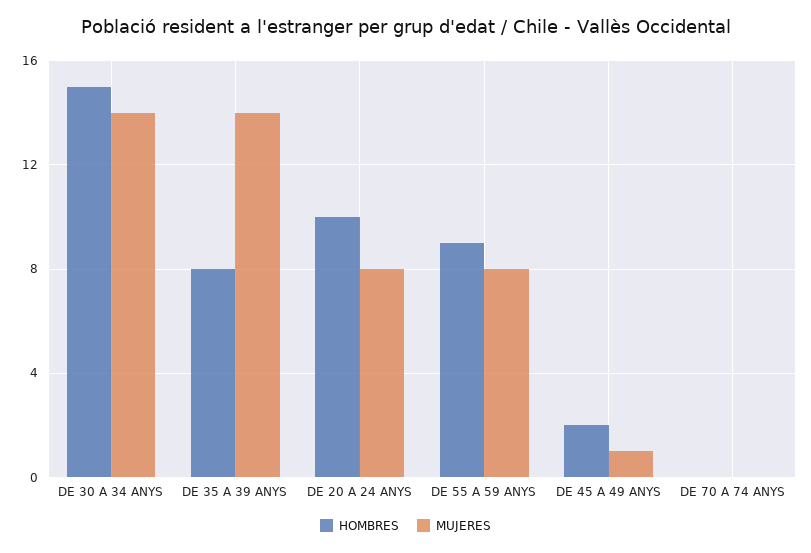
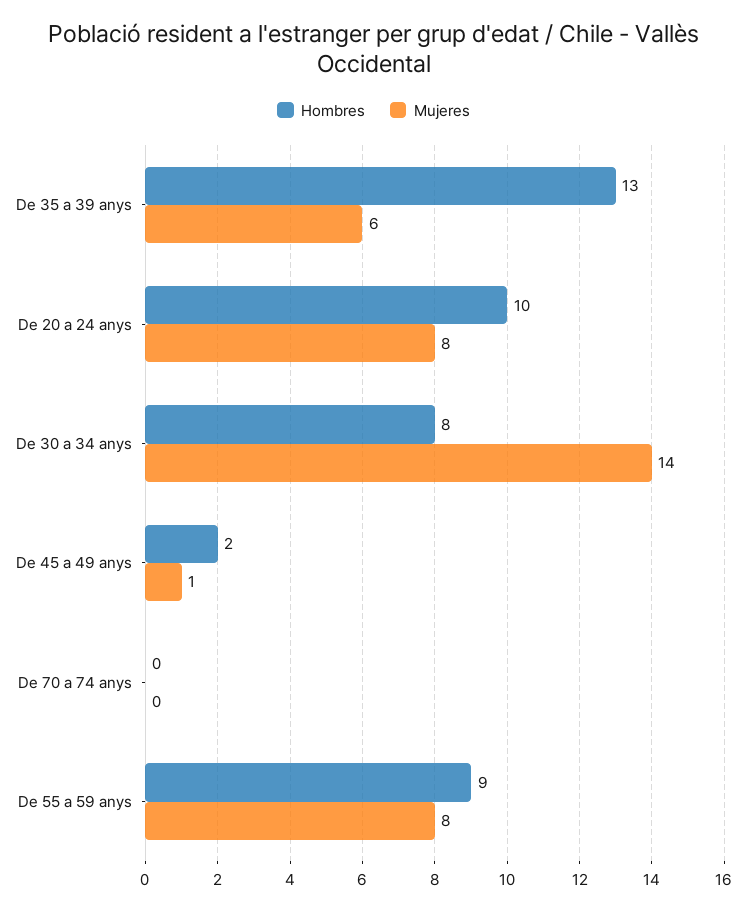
HOMBRES, DE 30 A 34 ANYS: 15 -> 8
HOMBRES, DE 35 A 39 ANYS: 8 -> 13
MUJERES, DE 35 A 39 ANYS: 14 -> 6

